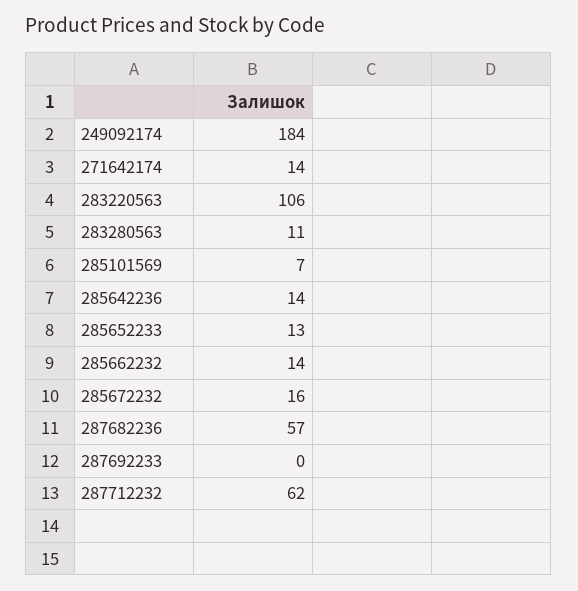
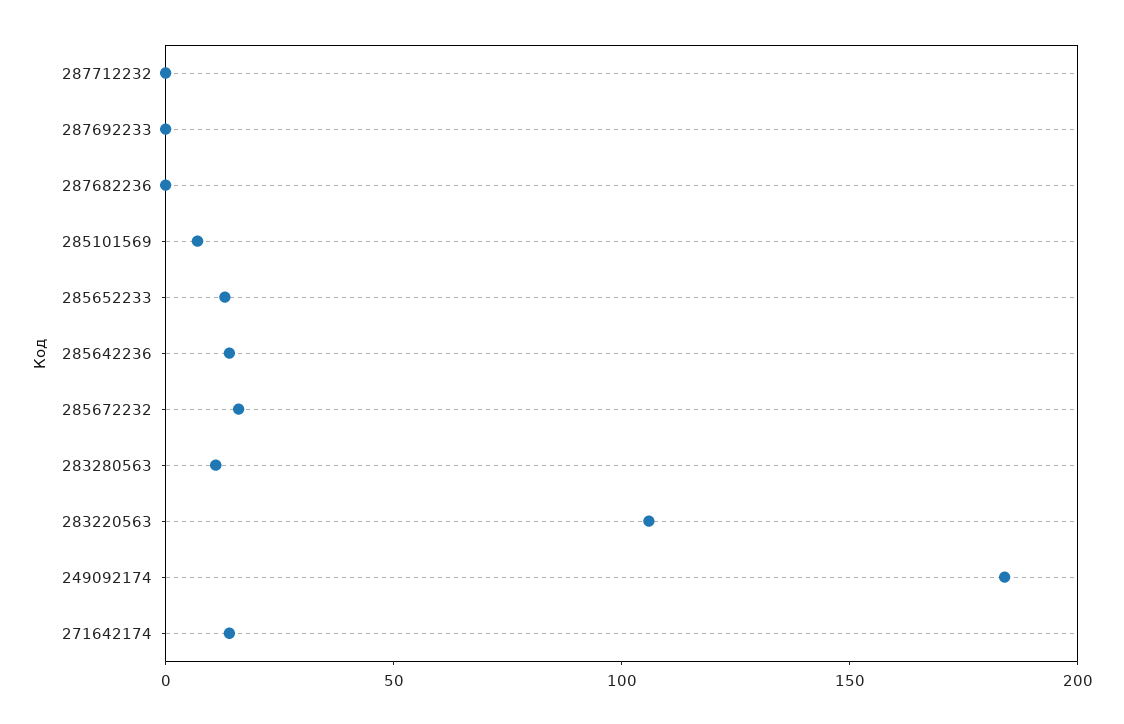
285662232: 14 -> none
287682236: 57 -> 0
287712232: 62 -> 0

